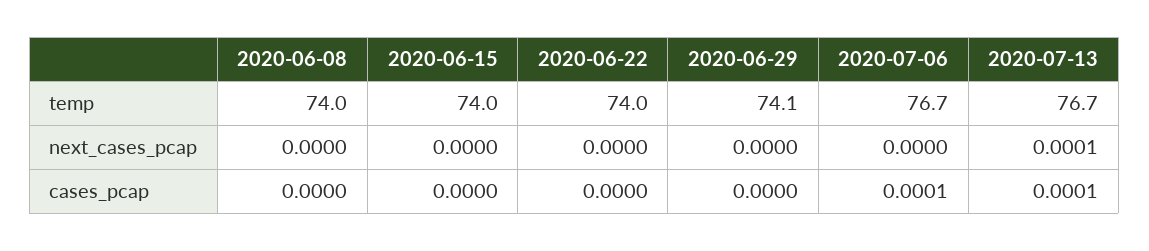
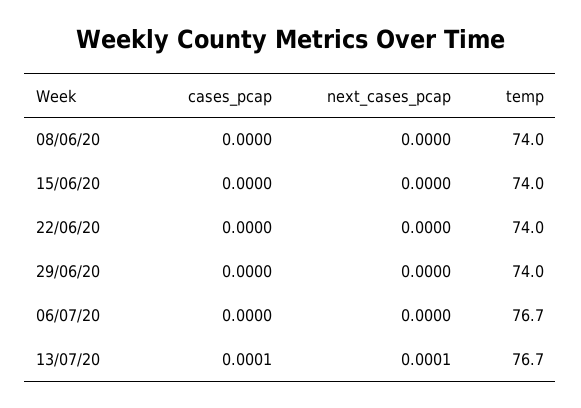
2020-06-29, temp: 74.1 -> 74
2020-07-06, cases_pcap: 0.0001 -> 0

